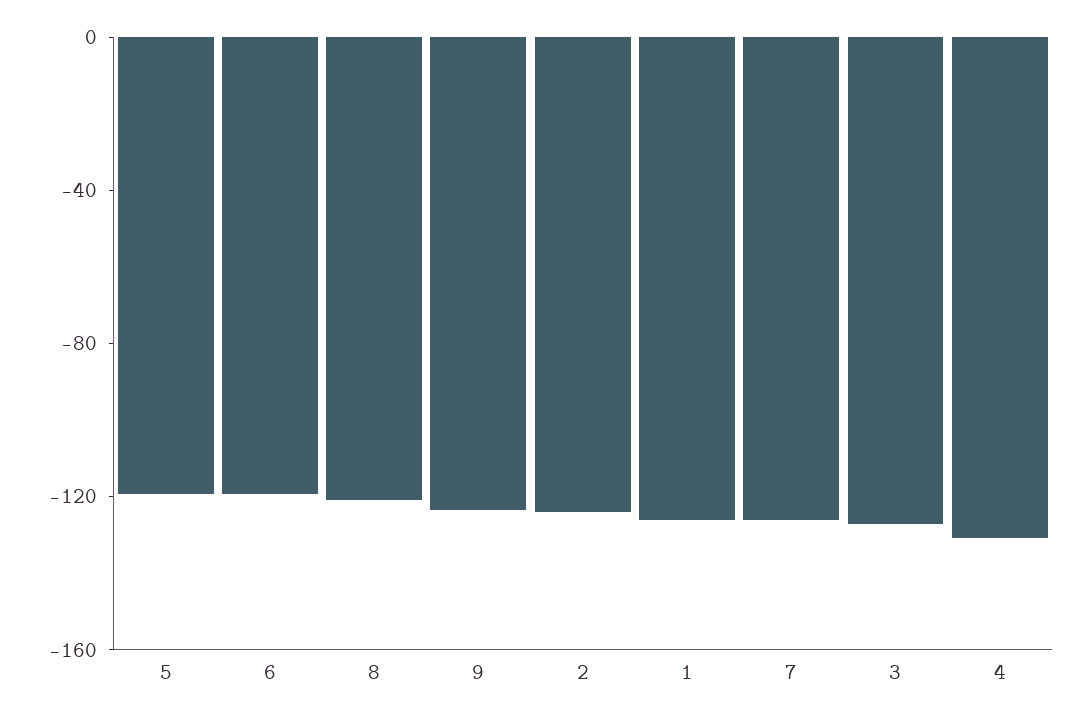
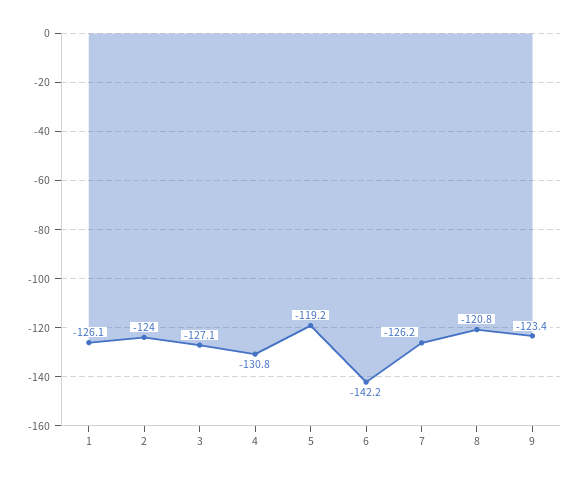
6: -120 -> -142.2

